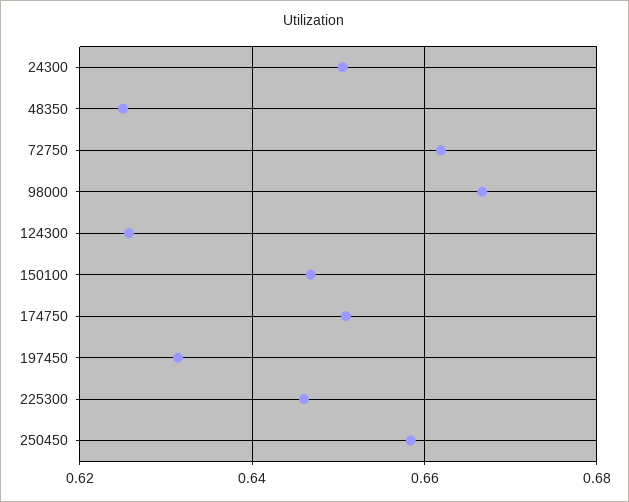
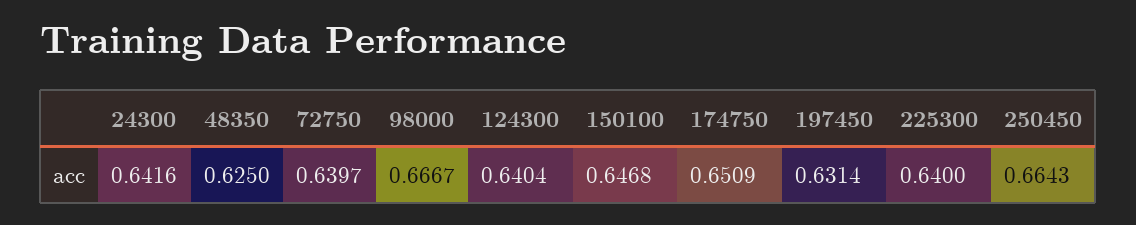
24300: 0.65 -> 0.6416
72750: 0.662 -> 0.6397
124300: 0.626 -> 0.6404
225300: 0.646 -> 0.64
250450: 0.658 -> 0.6643

